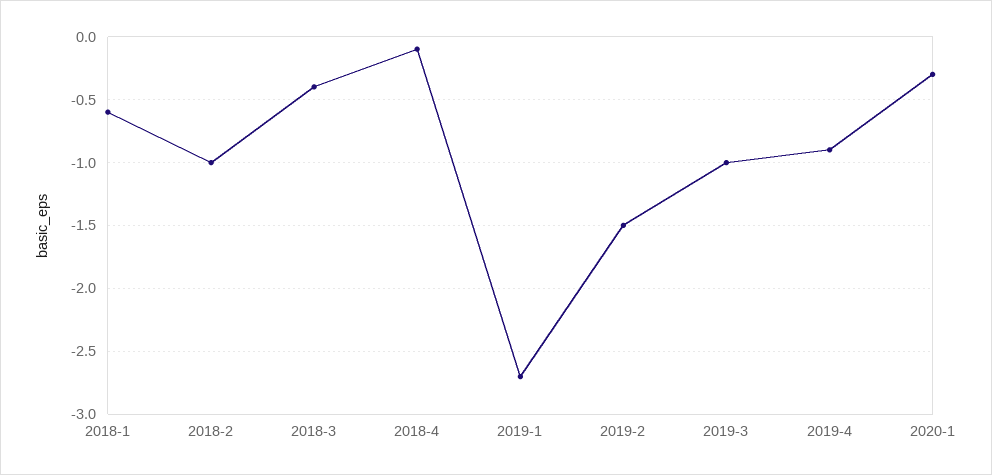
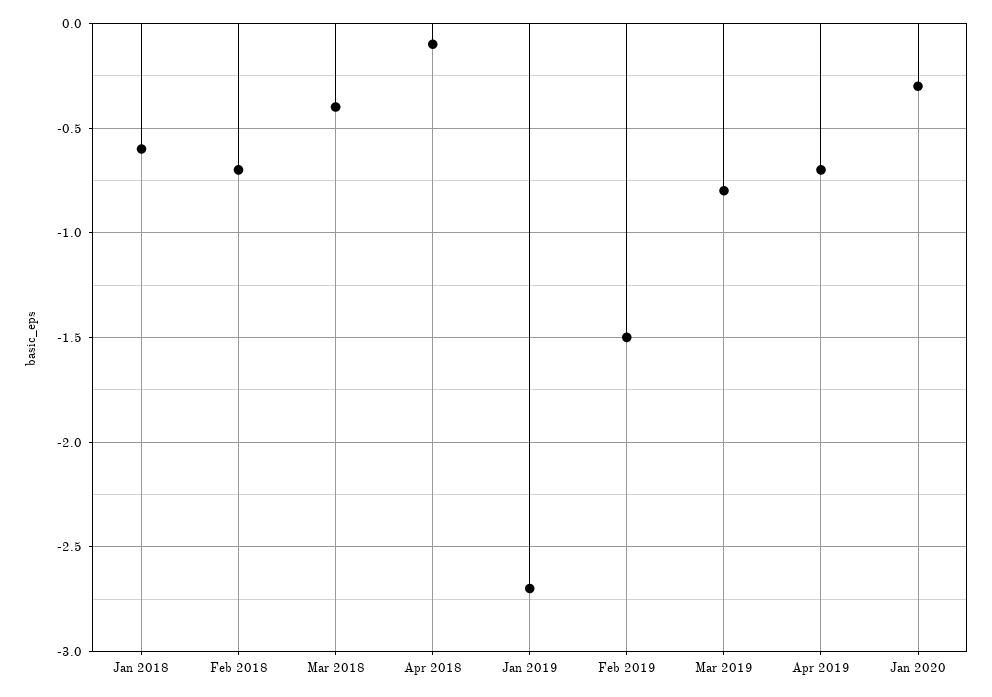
2018-2: -1 -> -0.7
2019-3: -1 -> -0.8
2019-4: -0.9 -> -0.7

